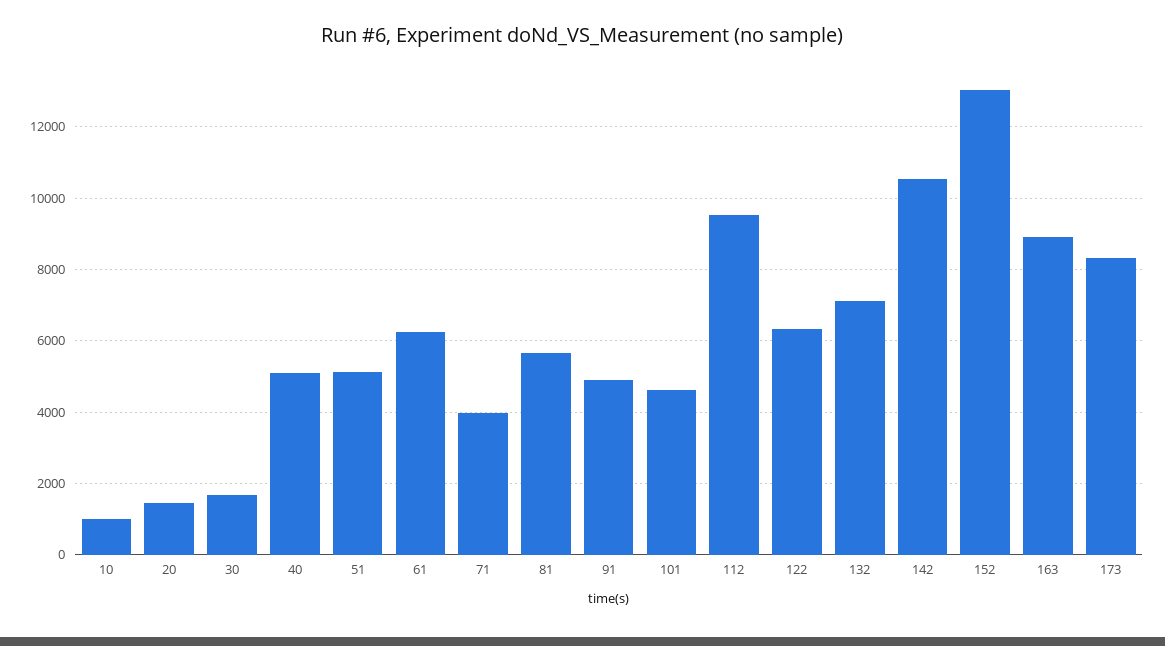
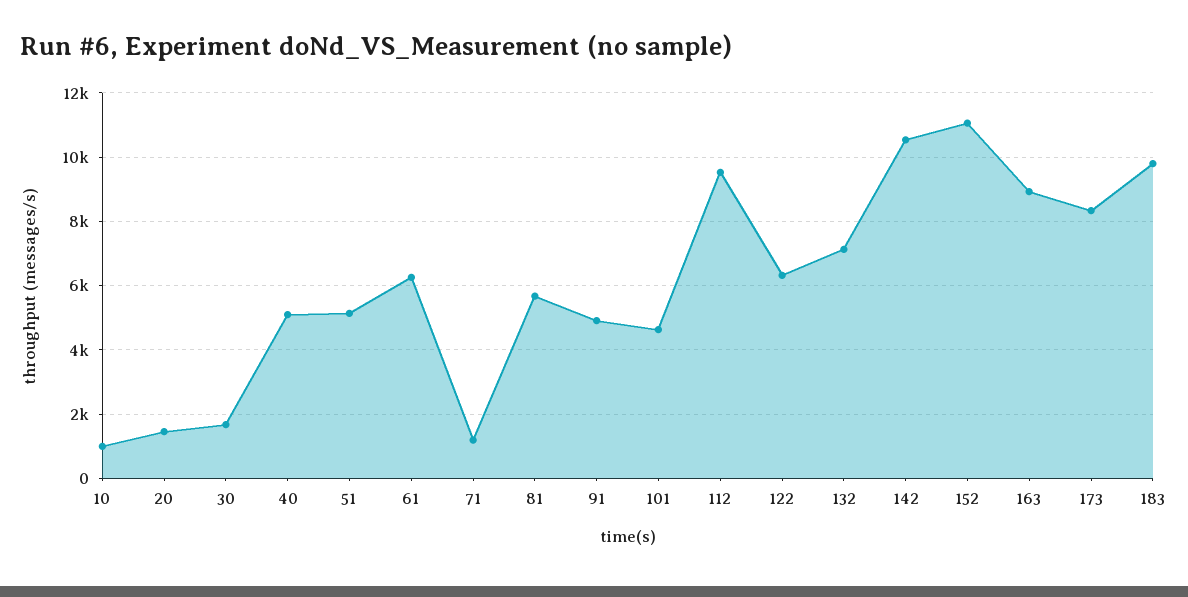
71: 4000 -> 1200
152: 13000 -> 11000
183: none -> 9800

